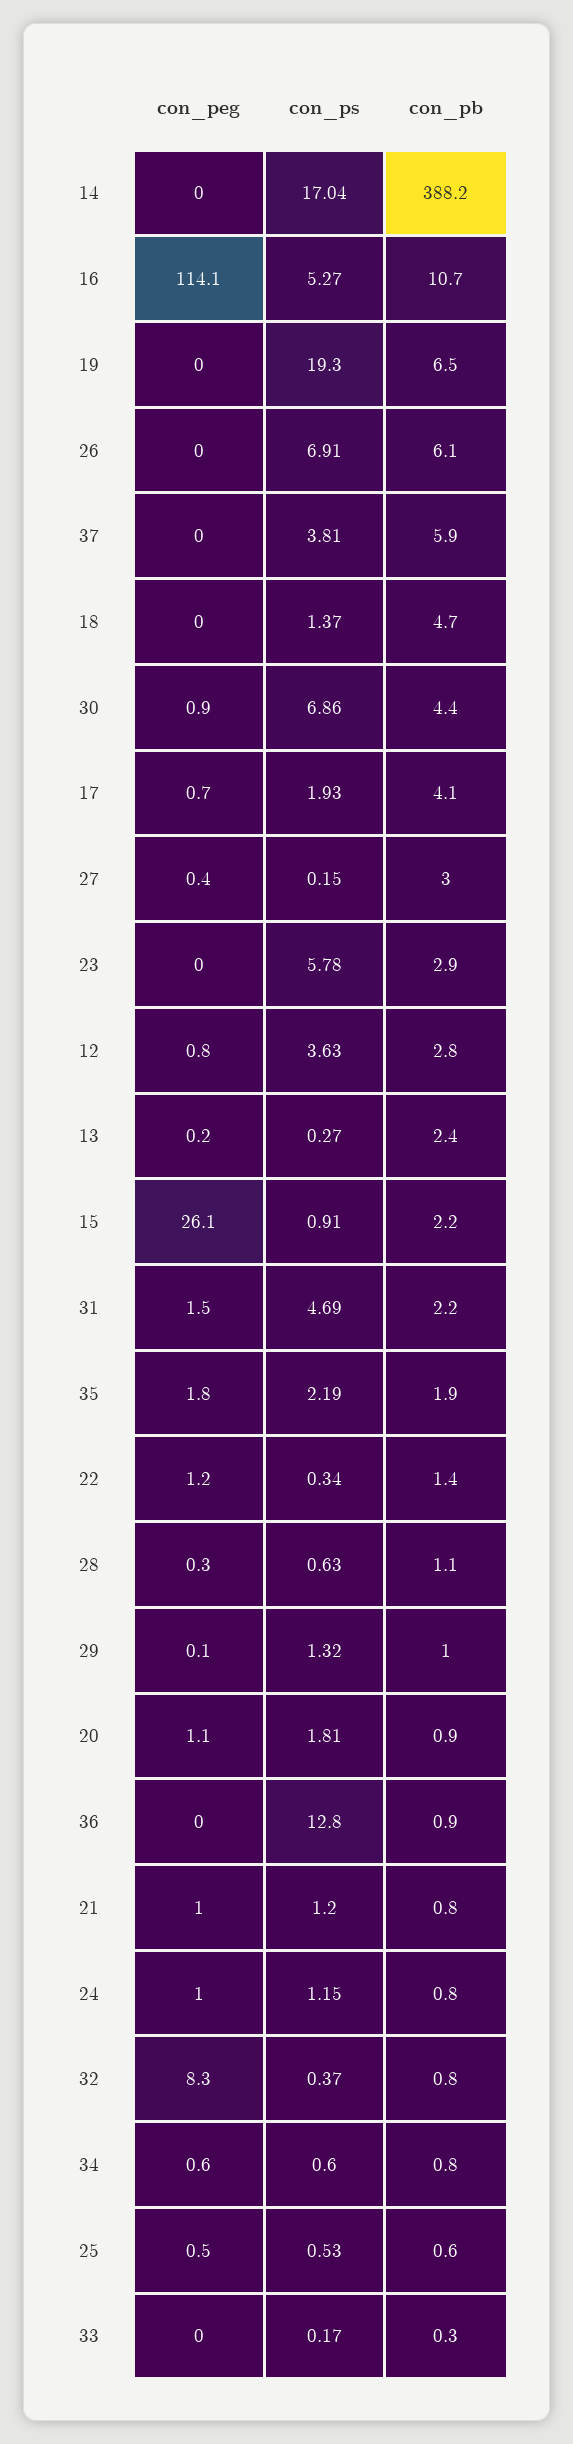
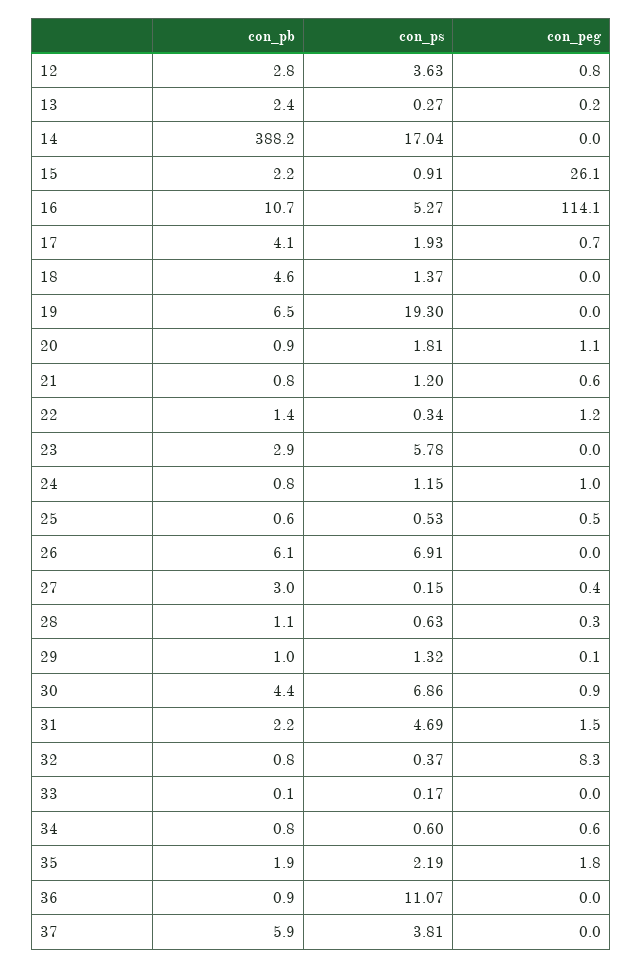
con_pb, 18: 4.7 -> 4.6
con_ps, 36: 12.8 -> 11.07
con_peg, 21: 1 -> 0.6
con_pb, 33: 0.3 -> 0.1

